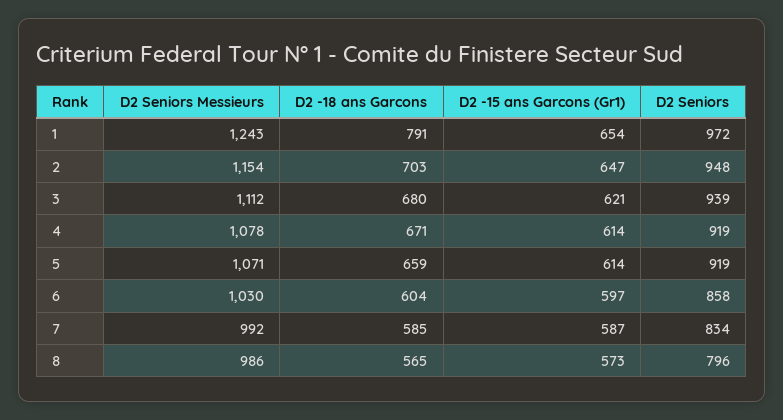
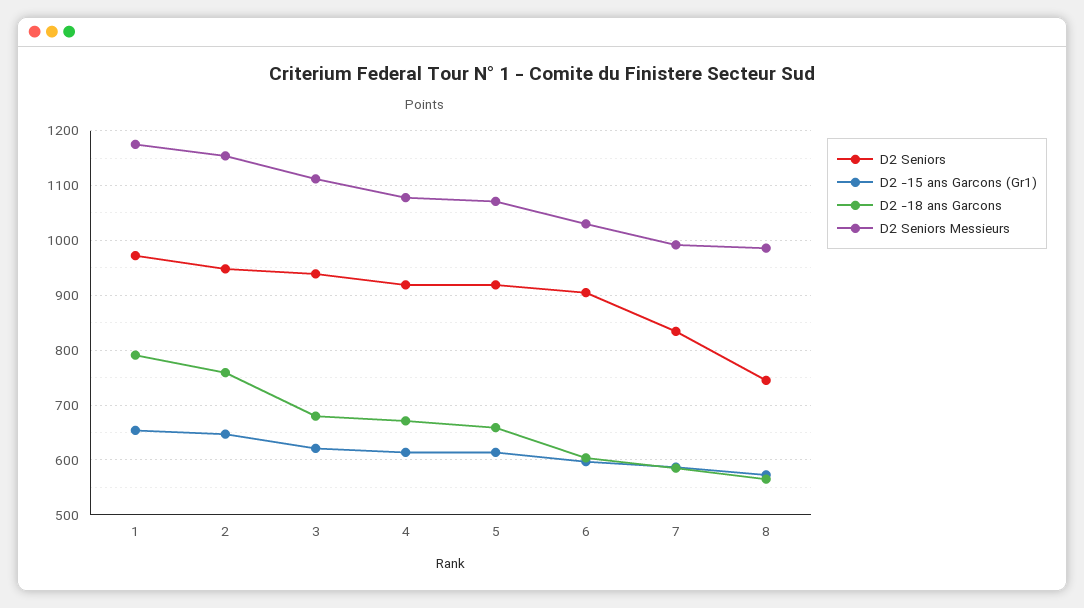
D2 Seniors Messieurs, 1: 1243 -> 1180
D2 -18 ans Garcons, 2: 703 -> 760
D2 Seniors, 6: 858 -> 900
D2 Seniors, 8: 796 -> 740

